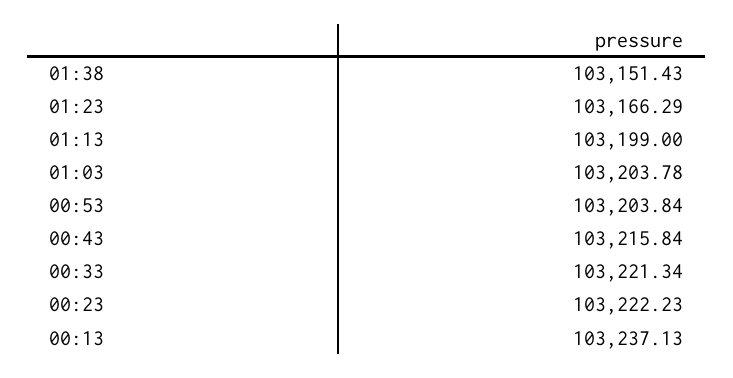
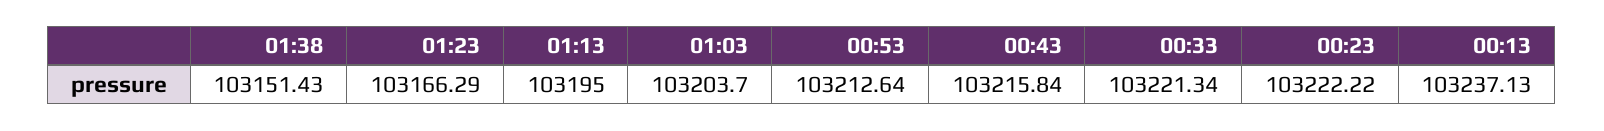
01:13: 103199 -> 103195
01:03: 103203.78 -> 103203.7
00:53: 103203.84 -> 103212.64
00:23: 103222.23 -> 103222.22

